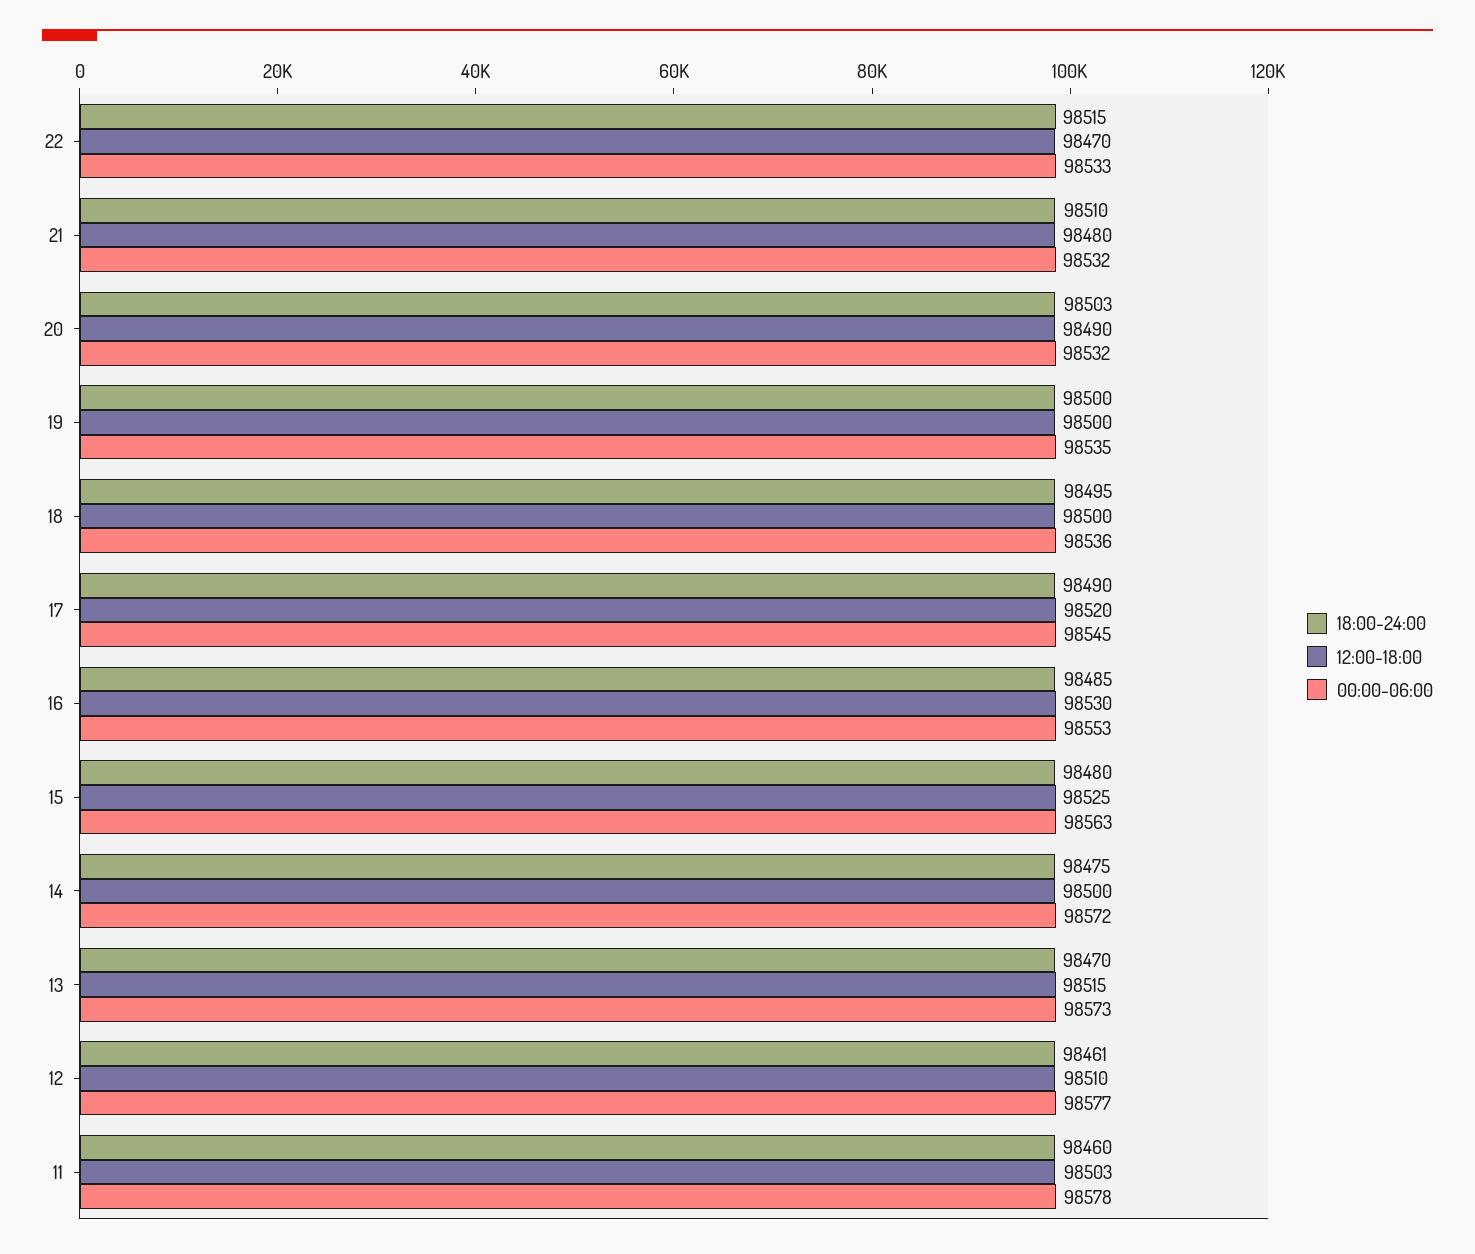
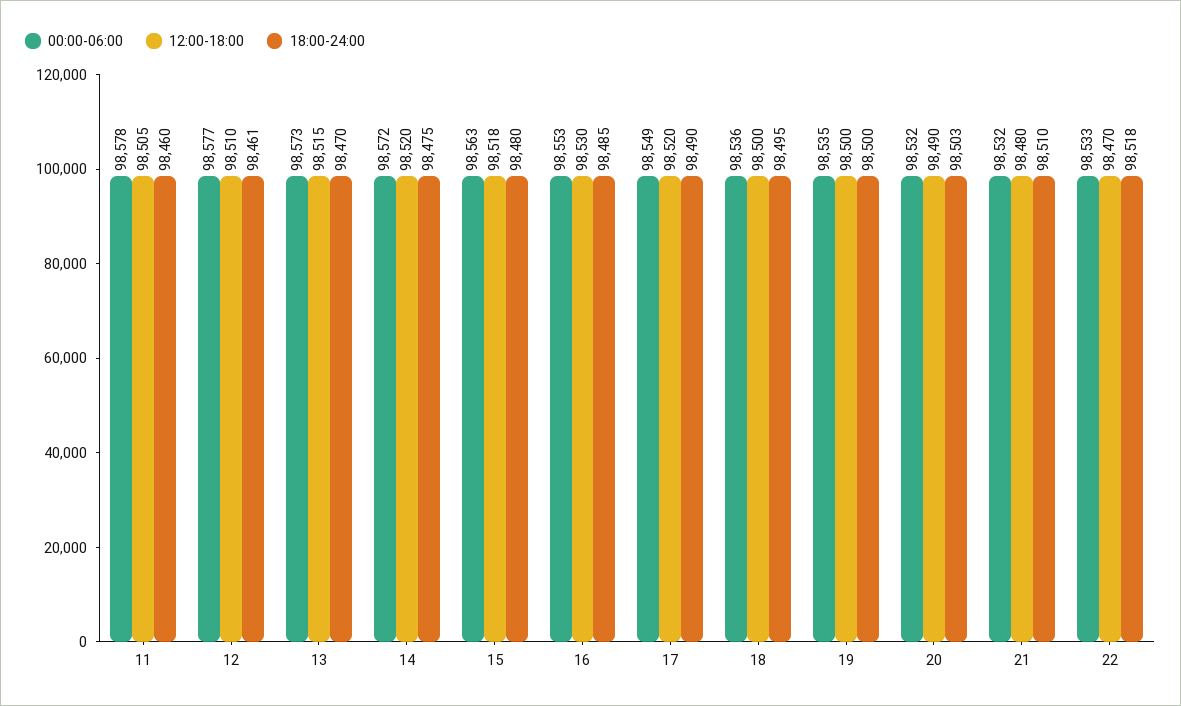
18:00-24:00, 22: 98515 -> 98518
00:00-06:00, 17: 98545 -> 98549
12:00-18:00, 15: 98525 -> 98518
12:00-18:00, 14: 98500 -> 98520
12:00-18:00, 11: 98503 -> 98505

